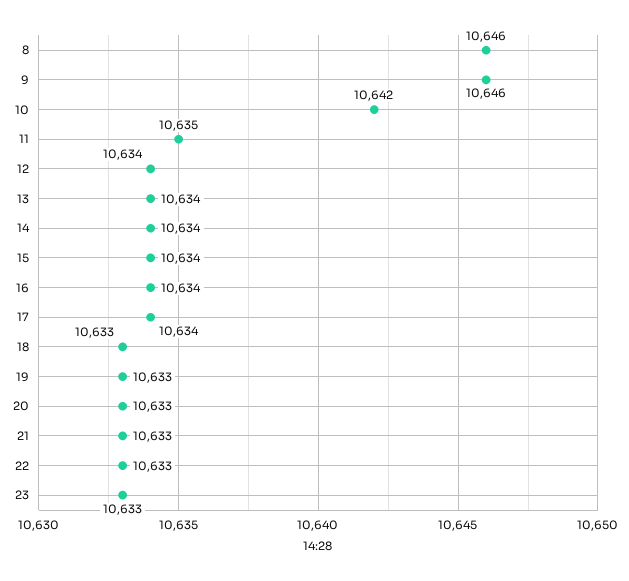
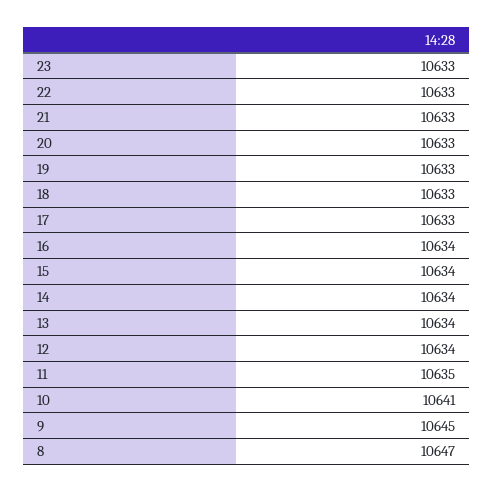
8: 10646 -> 10647
9: 10646 -> 10645
10: 10642 -> 10641
17: 10634 -> 10633

